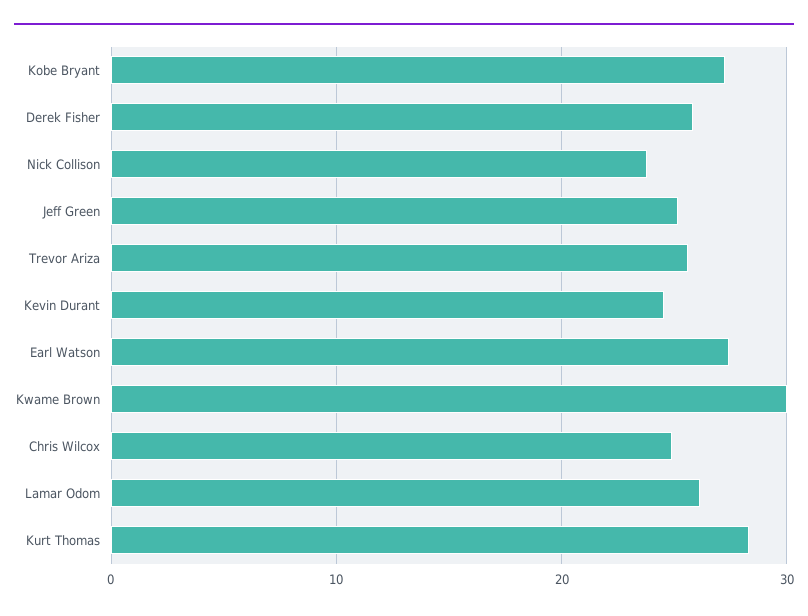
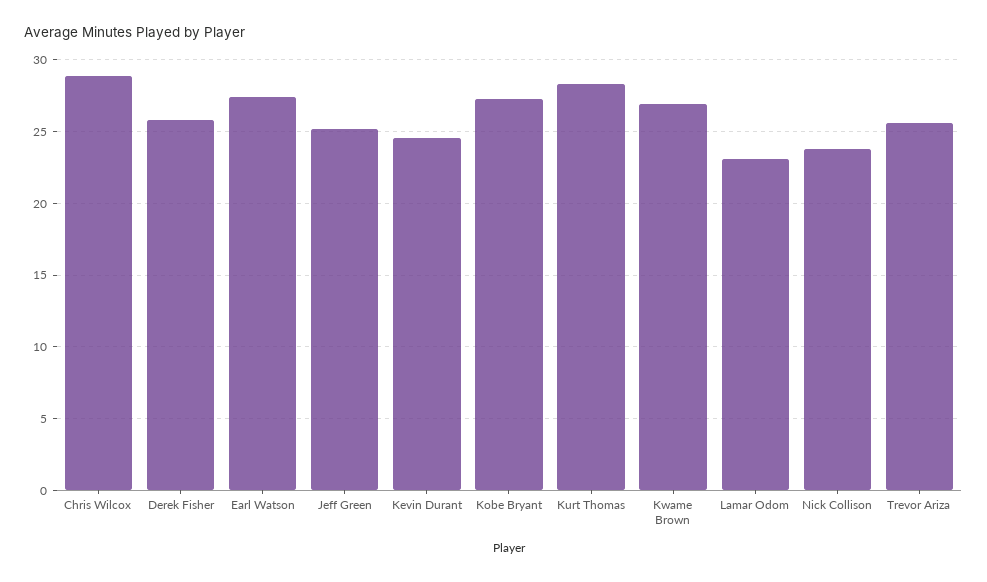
Kwame Brown: 30 -> 27
Chris Wilcox: 25 -> 29
Lamar Odom: 26 -> 23

